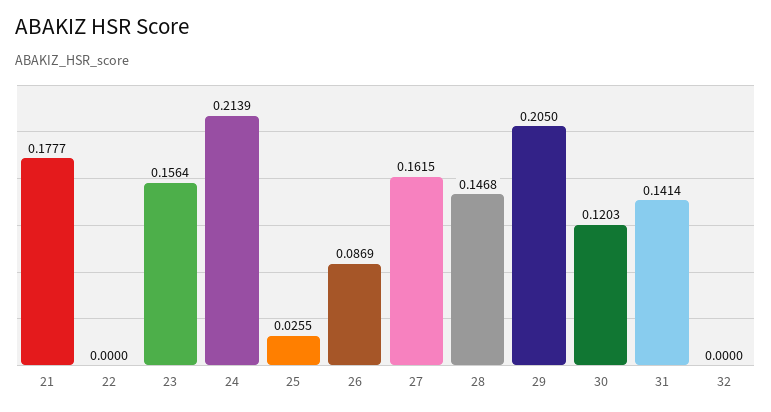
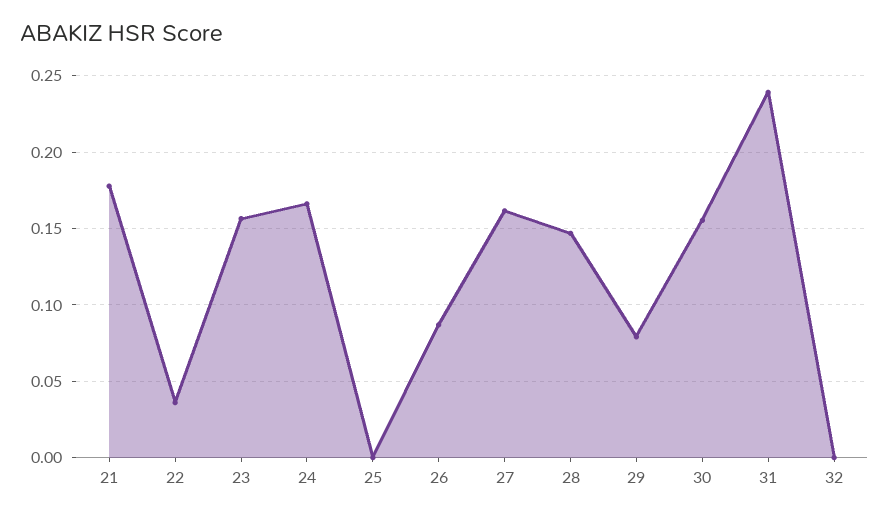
22: 0 -> 0.035
24: 0.2139 -> 0.165
25: 0.0255 -> 0
29: 0.205 -> 0.08
30: 0.1203 -> 0.155
31: 0.1414 -> 0.24

